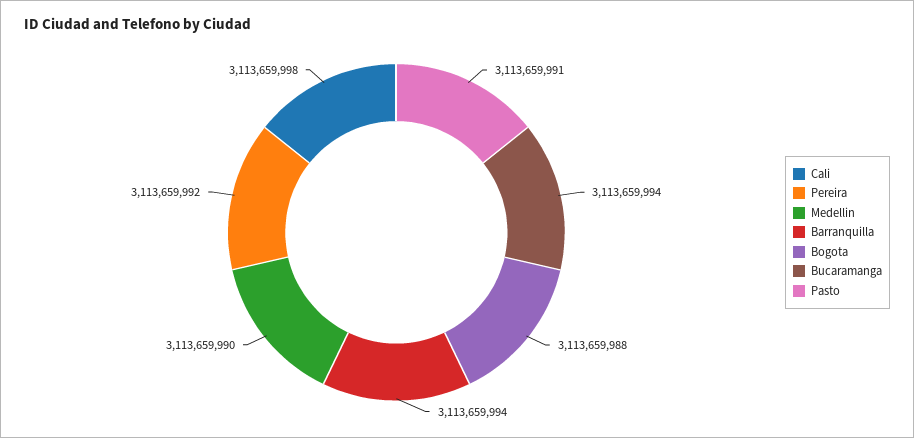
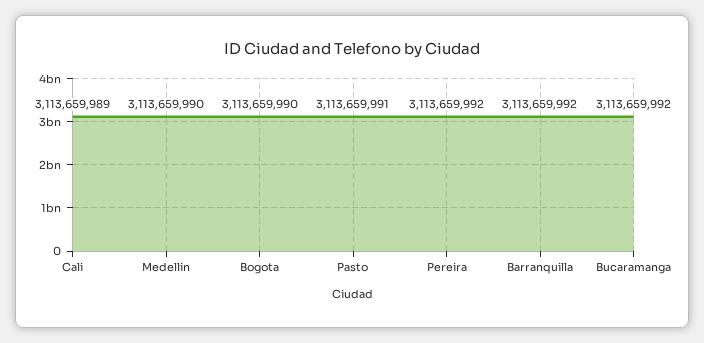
Cali: 3113659998 -> 3113659989
Barranquilla: 3113659994 -> 3113659992
Bogota: 3113659988 -> 3113659990
Bucaramanga: 3113659994 -> 3113659992

